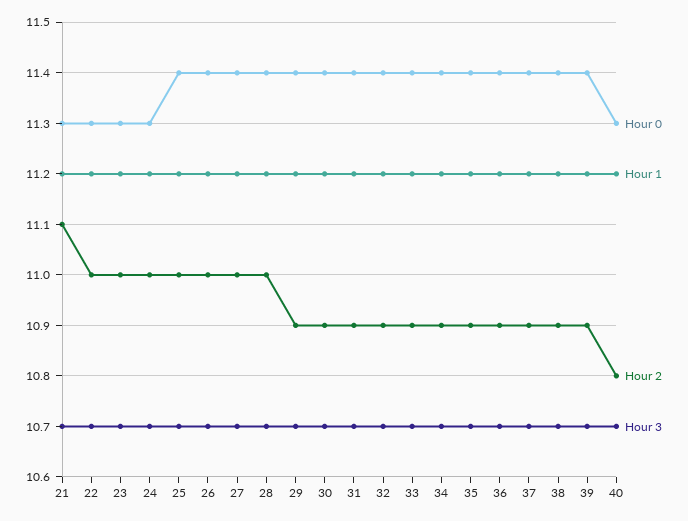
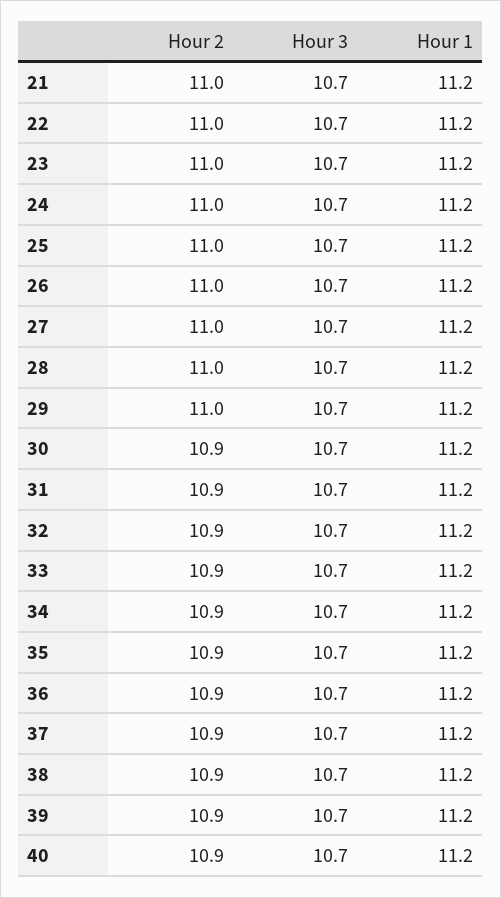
Hour 0, 21: 11.3 -> none
Hour 2, 21: 11.1 -> 11
Hour 0, 22: 11.3 -> none
Hour 0, 23: 11.3 -> none
Hour 0, 24: 11.3 -> none
Hour 0, 25: 11.4 -> none
Hour 0, 26: 11.4 -> none
Hour 0, 27: 11.4 -> none
Hour 0, 28: 11.4 -> none
Hour 0, 29: 11.4 -> none
Hour 2, 29: 10.9 -> 11
Hour 0, 30: 11.4 -> none
Hour 0, 31: 11.4 -> none
Hour 0, 32: 11.4 -> none
Hour 0, 33: 11.4 -> none
Hour 0, 34: 11.4 -> none
Hour 0, 35: 11.4 -> none
Hour 0, 36: 11.4 -> none
Hour 0, 37: 11.4 -> none
Hour 0, 38: 11.4 -> none
Hour 0, 39: 11.4 -> none
Hour 0, 40: 11.3 -> none
Hour 2, 40: 10.8 -> 10.9

